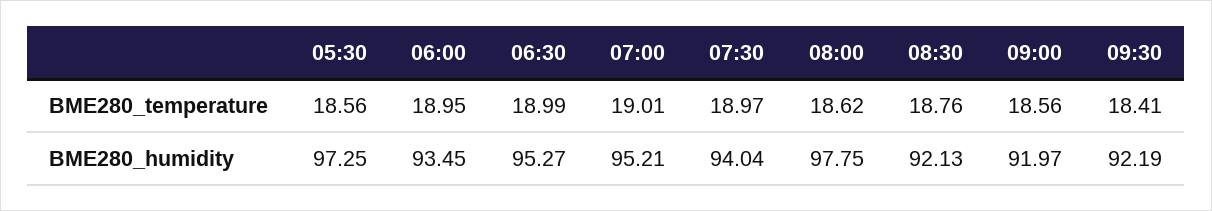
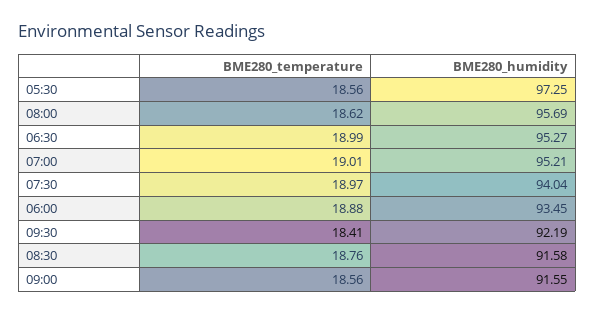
06:00, BME280_temperature: 18.95 -> 18.88
08:00, BME280_humidity: 97.75 -> 95.69
08:30, BME280_humidity: 92.13 -> 91.58
09:00, BME280_humidity: 91.97 -> 91.55

